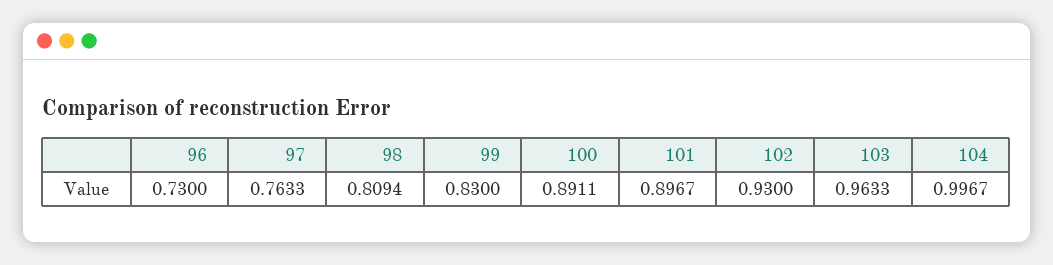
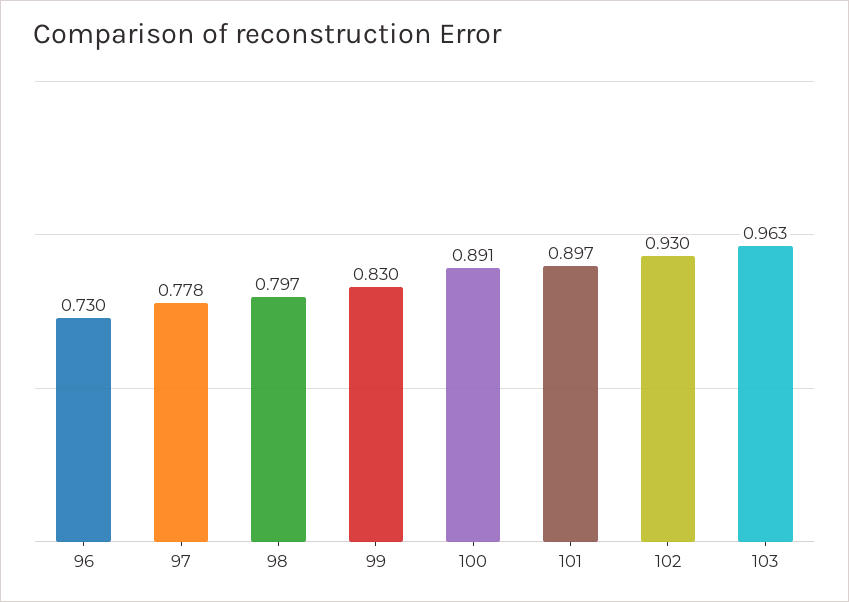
97: 0.7633 -> 0.778
98: 0.8094 -> 0.797
104: 0.9967 -> none

